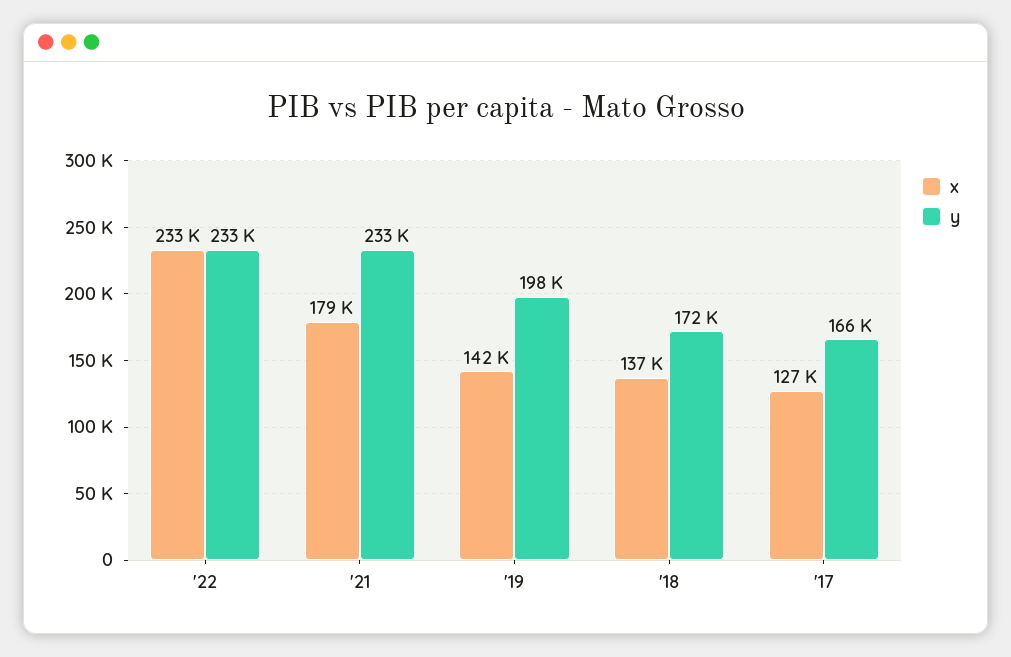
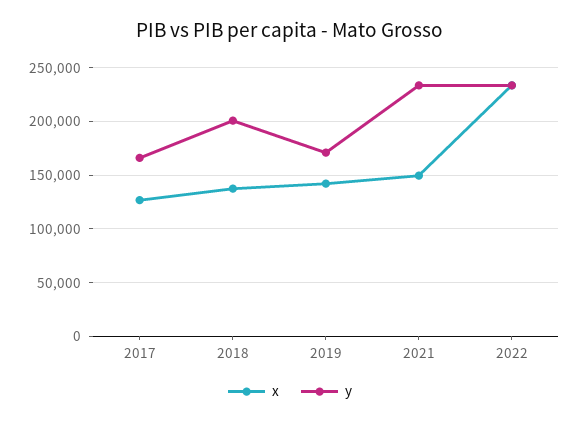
x, '21: 179000 -> 150000
y, '19: 198000 -> 170000
y, '18: 172000 -> 200000

